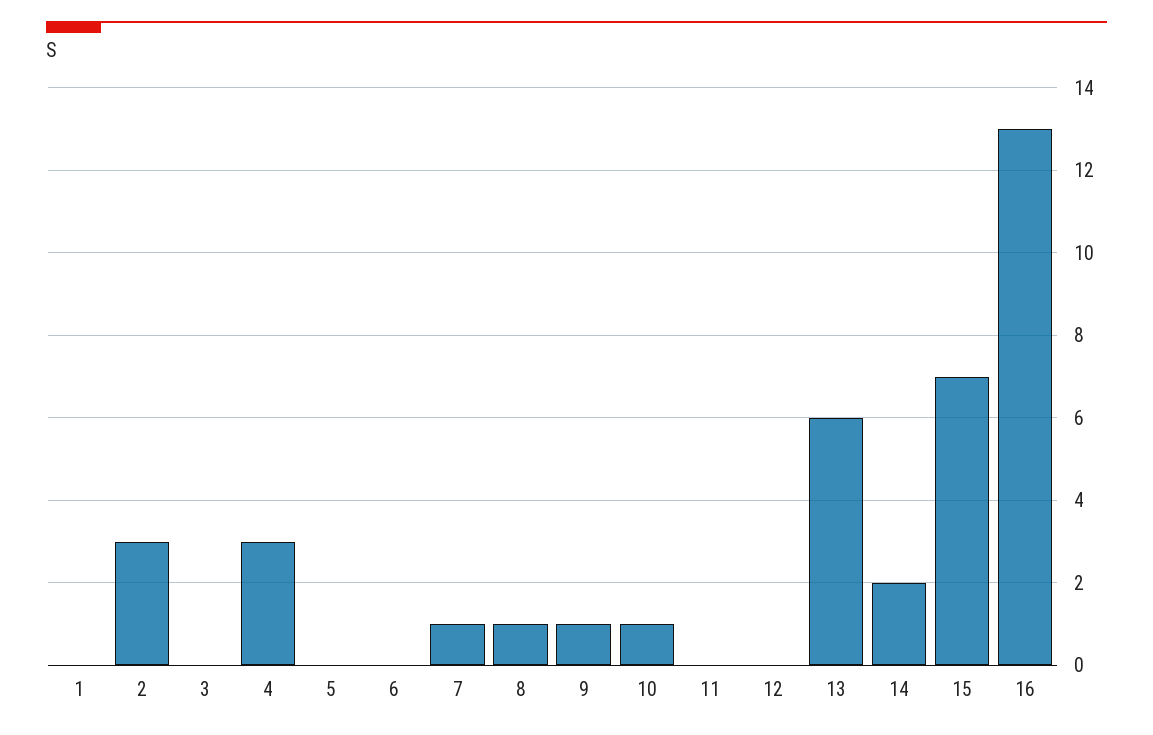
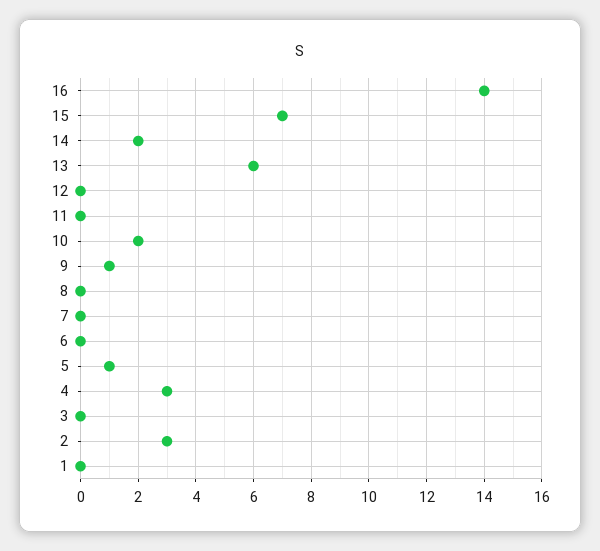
5: 0 -> 1
7: 1 -> 0
8: 1 -> 0
10: 1 -> 2
16: 13 -> 14

